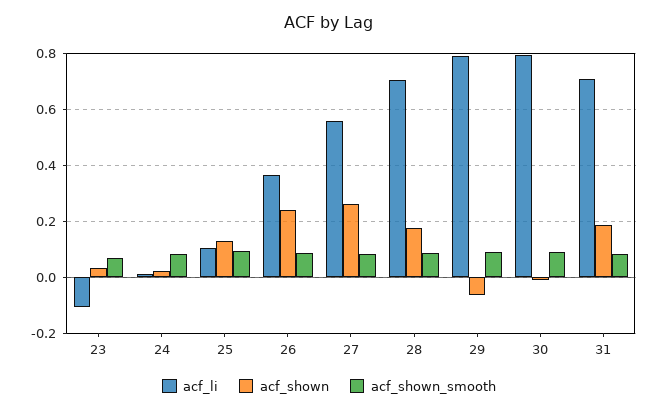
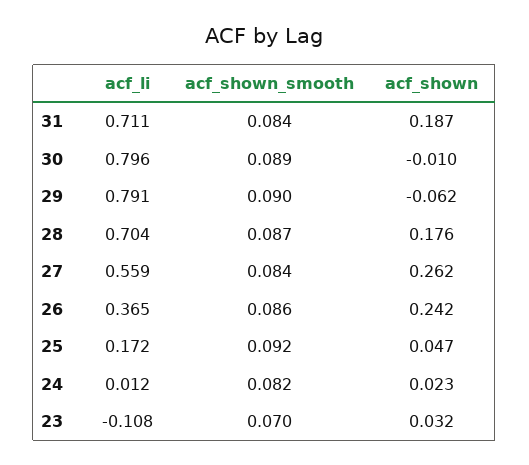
acf_li, 25: 0.1 -> 0.172
acf_shown, 25: 0.125 -> 0.047

